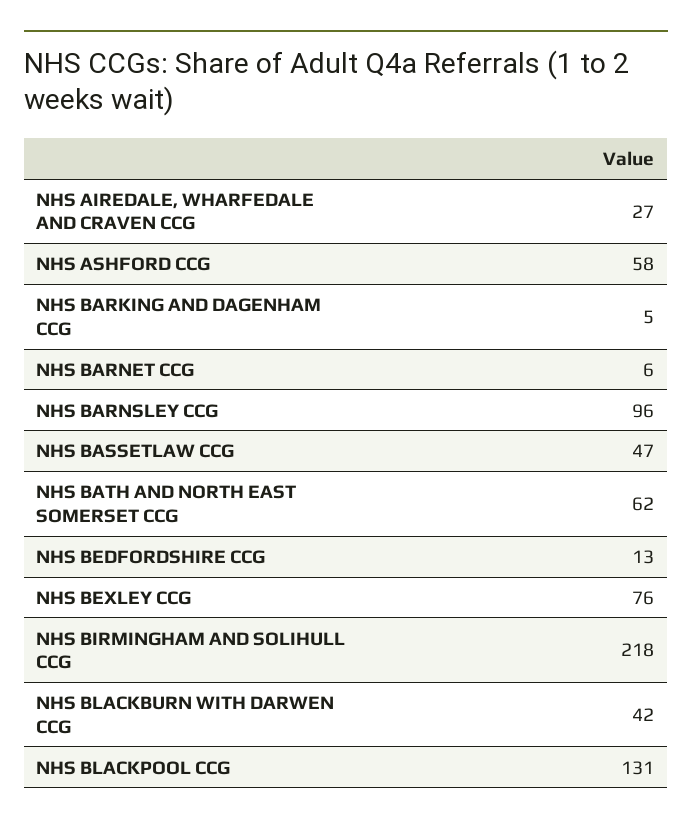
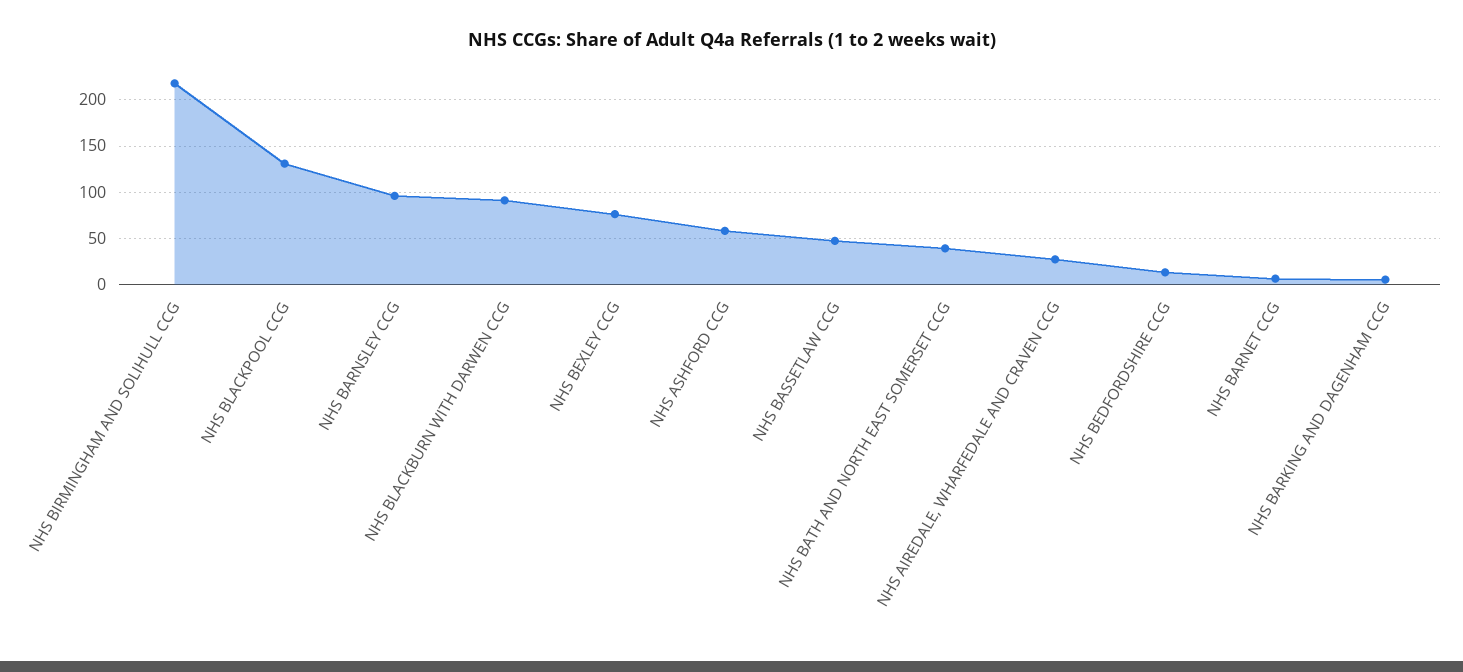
NHS BATH AND NORTH EAST SOMERSET CCG: 62 -> 40
NHS BLACKBURN WITH DARWEN CCG: 42 -> 90

